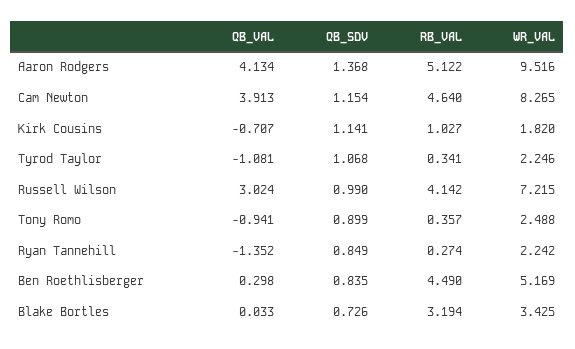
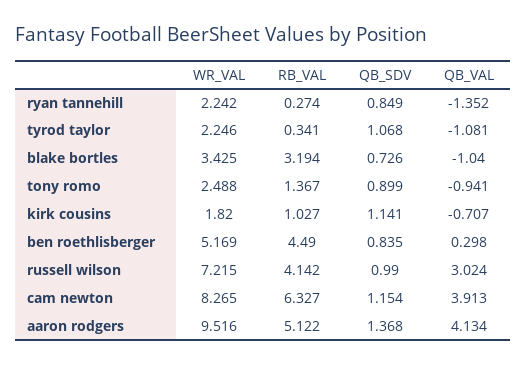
RB_VAL, Cam Newton: 4.64 -> 6.327
RB_VAL, Tony Romo: 0.357 -> 1.367
QB_VAL, Blake Bortles: 0.033 -> -1.04

